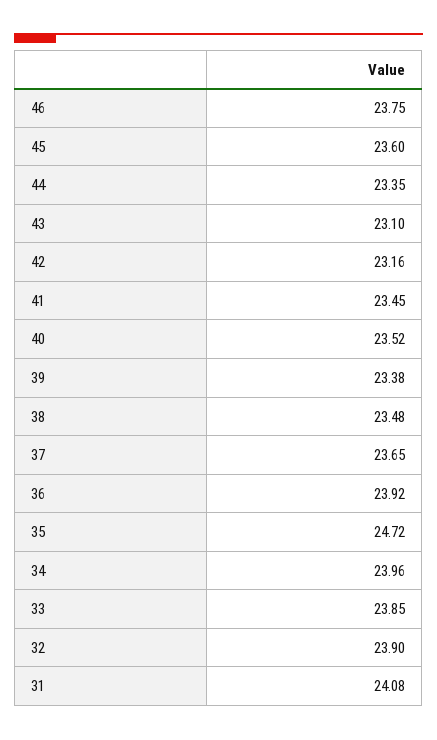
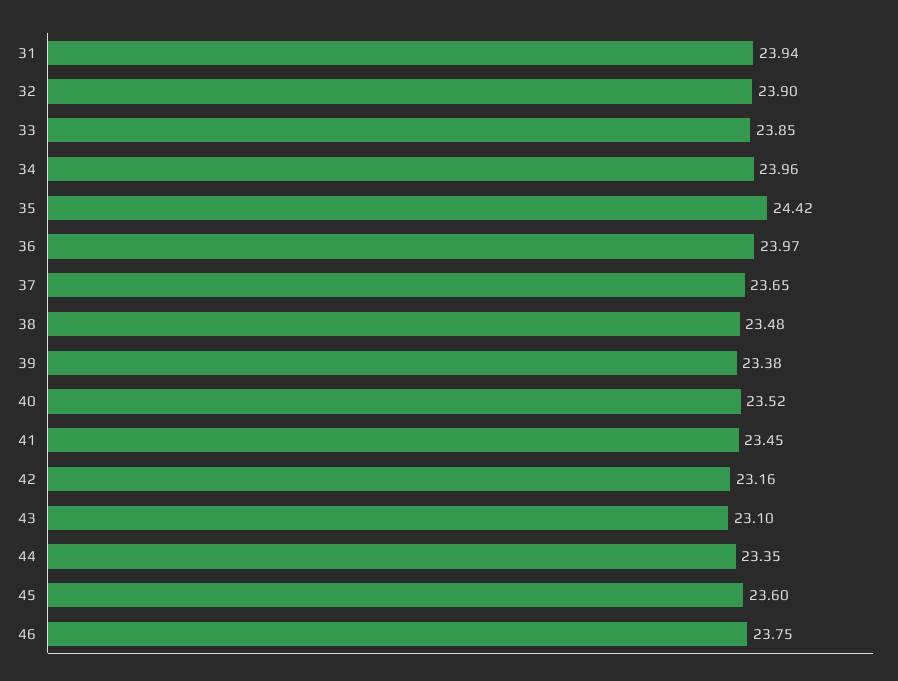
36: 23.92 -> 23.97
35: 24.72 -> 24.42
31: 24.08 -> 23.94

